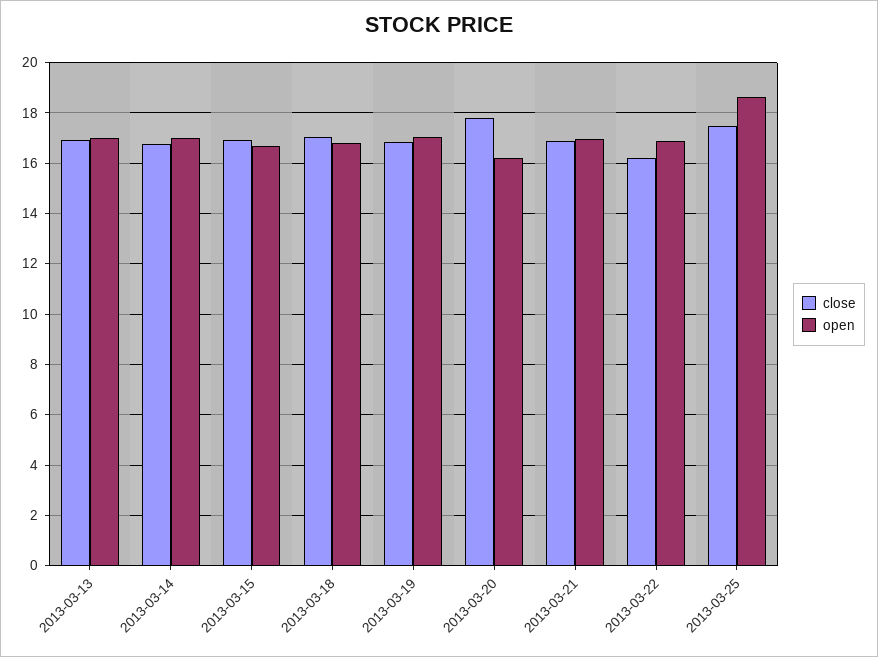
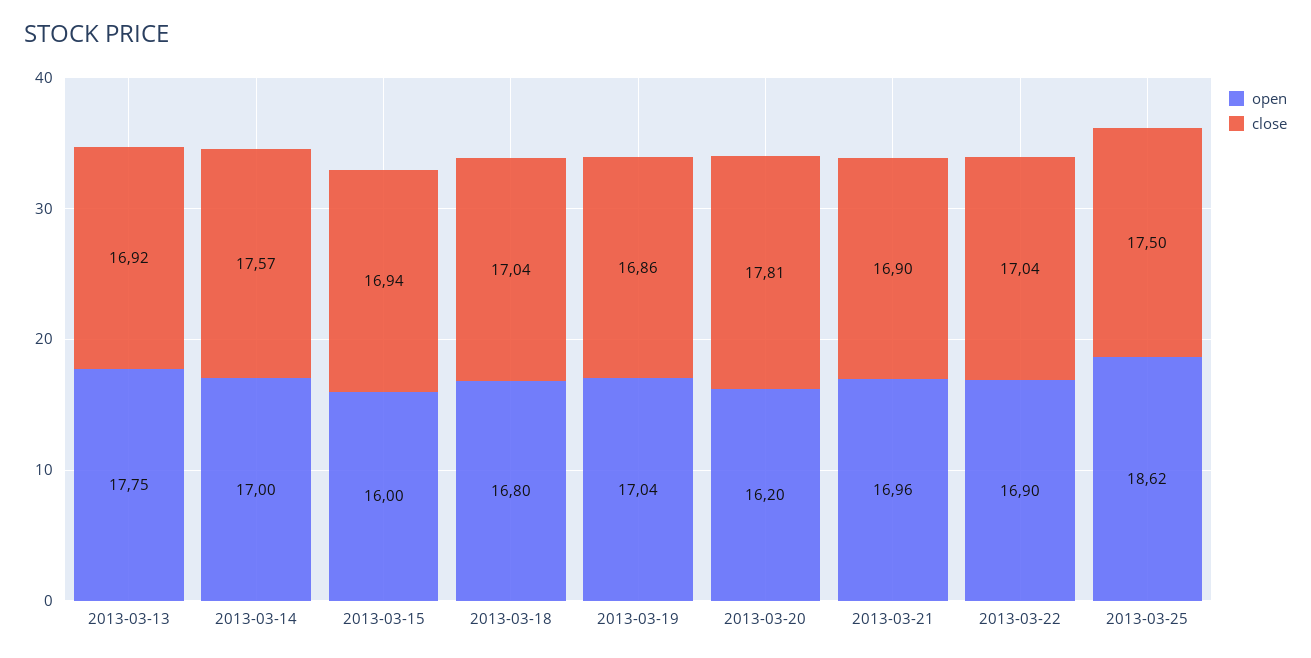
open, 2013-03-13: 17 -> 17.75
close, 2013-03-14: 16.75 -> 17.57
open, 2013-03-15: 16.75 -> 16
close, 2013-03-22: 16.25 -> 17.04

